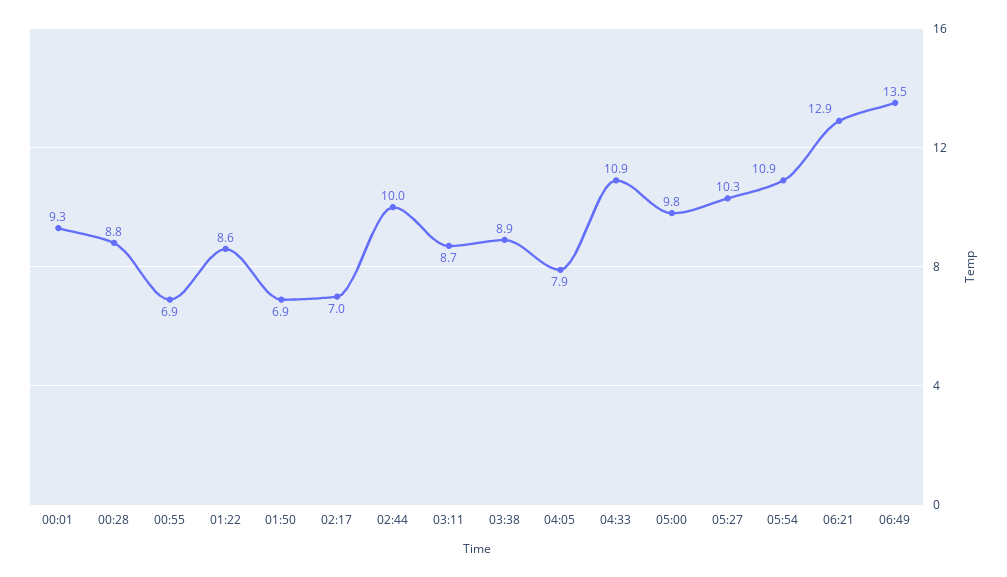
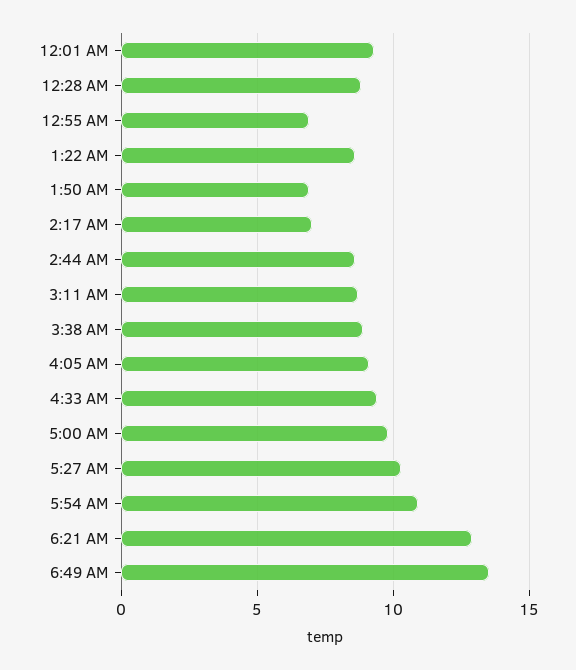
02:44: 10 -> 8.5
04:05: 7.9 -> 9
04:33: 10.9 -> 9.5

